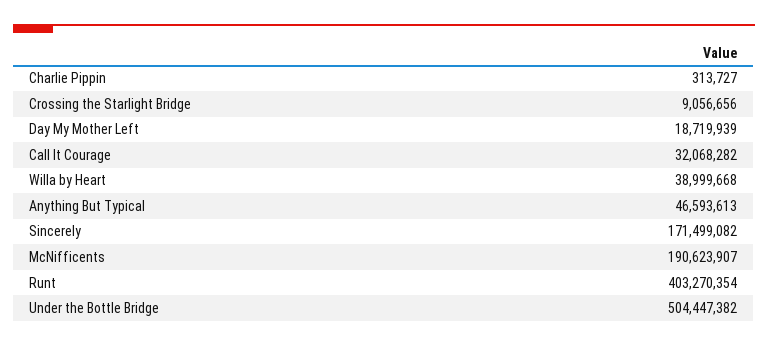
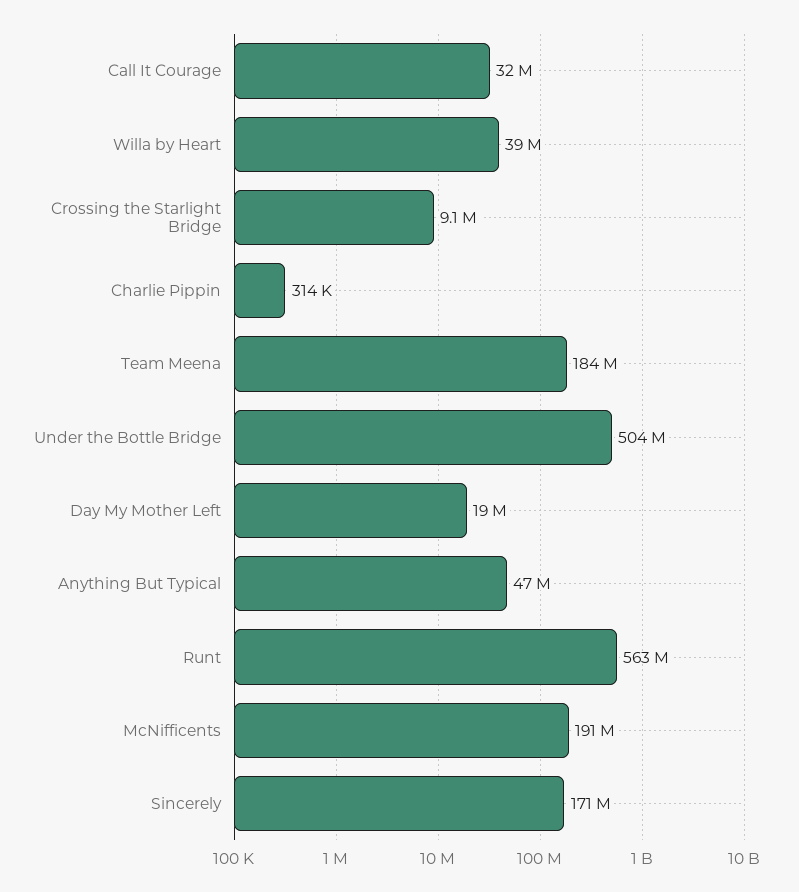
Runt: 403270354 -> 563000000
Team Meena: none -> 184000000

